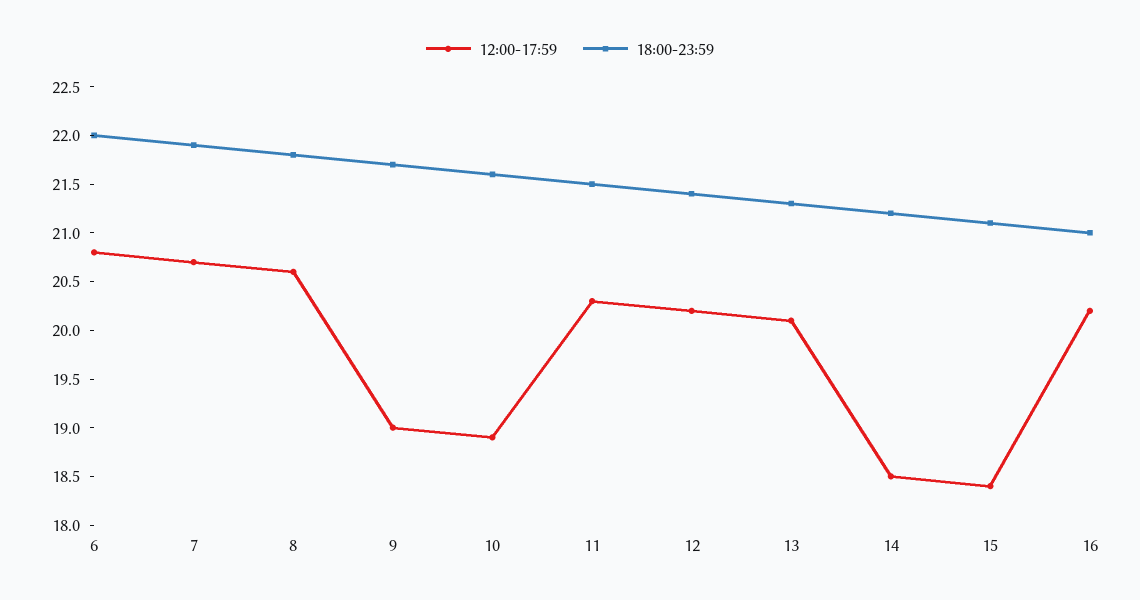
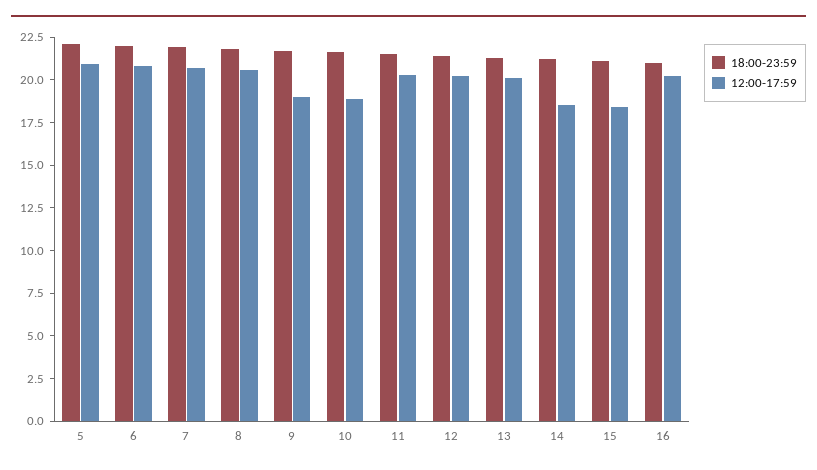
18:00-23:59, 5: none -> 22
12:00-17:59, 5: none -> 21

